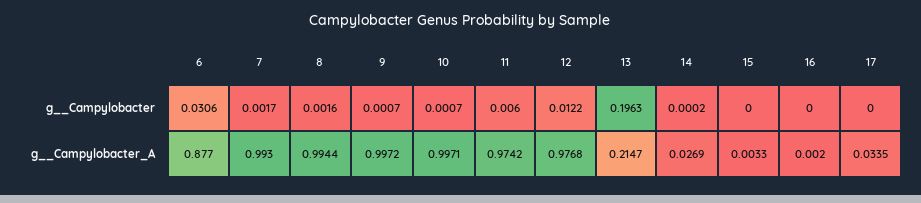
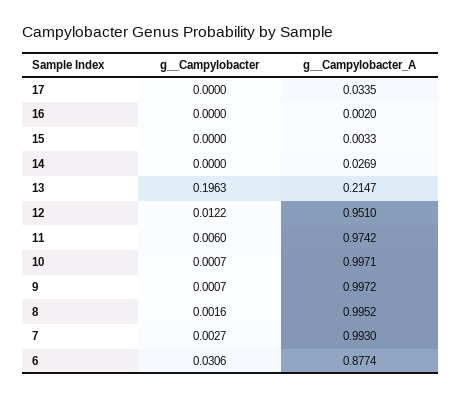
7, g__Campylobacter: 0.0017 -> 0.0027
14, g__Campylobacter: 0.0002 -> 0
6, g__Campylobacter_A: 0.877 -> 0.8774
8, g__Campylobacter_A: 0.9944 -> 0.9952
12, g__Campylobacter_A: 0.9768 -> 0.951

